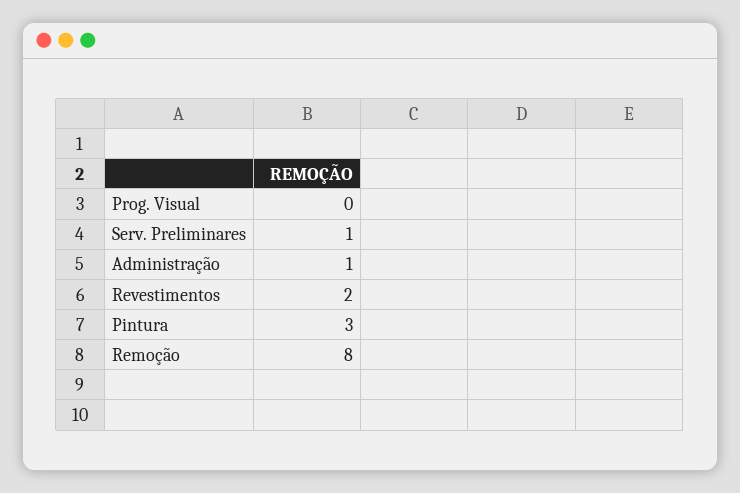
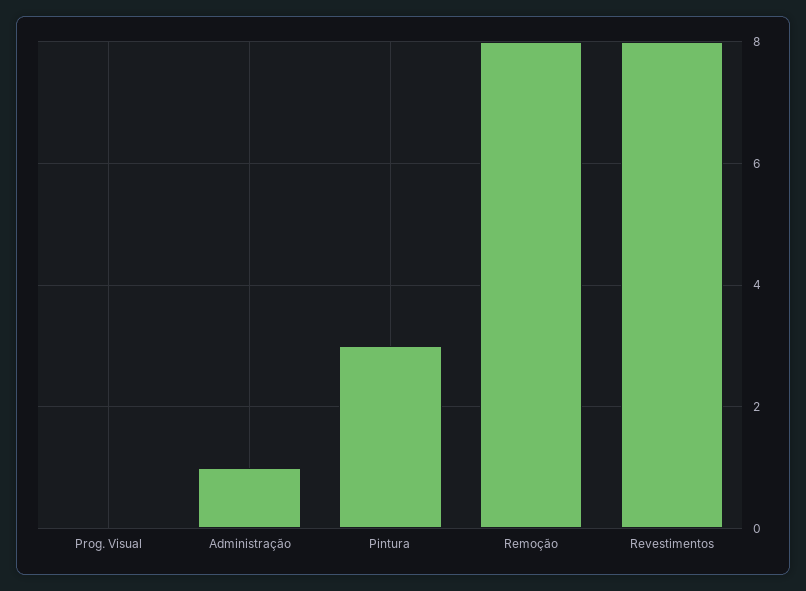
Serv. Preliminares: 1 -> none
Revestimentos: 2 -> 8

